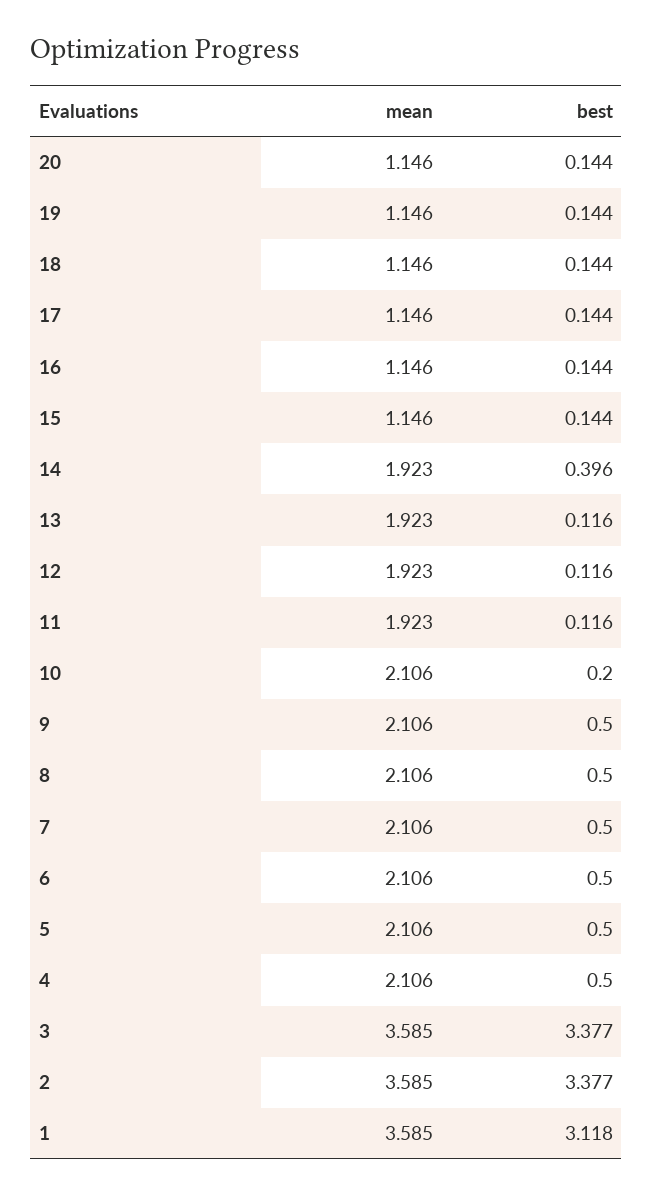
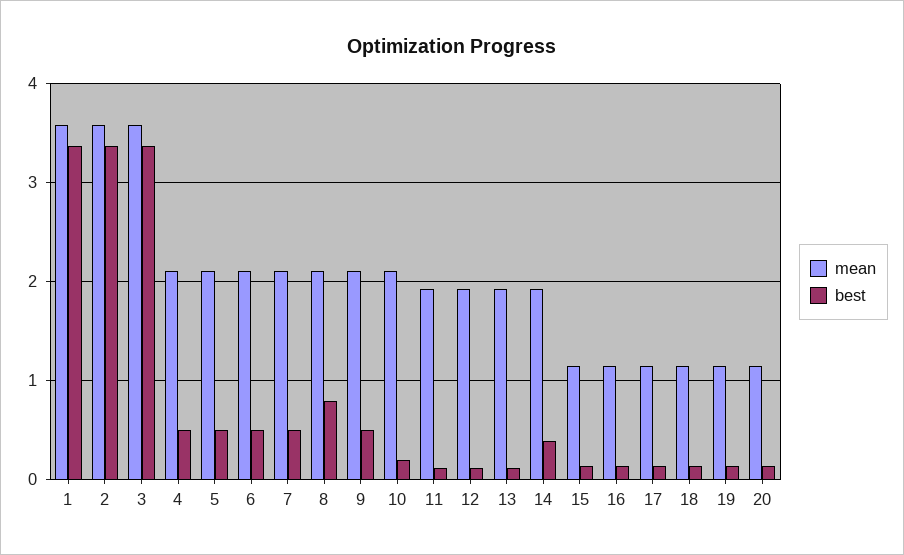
best, 8: 0.5 -> 0.8
best, 1: 3.118 -> 3.4

